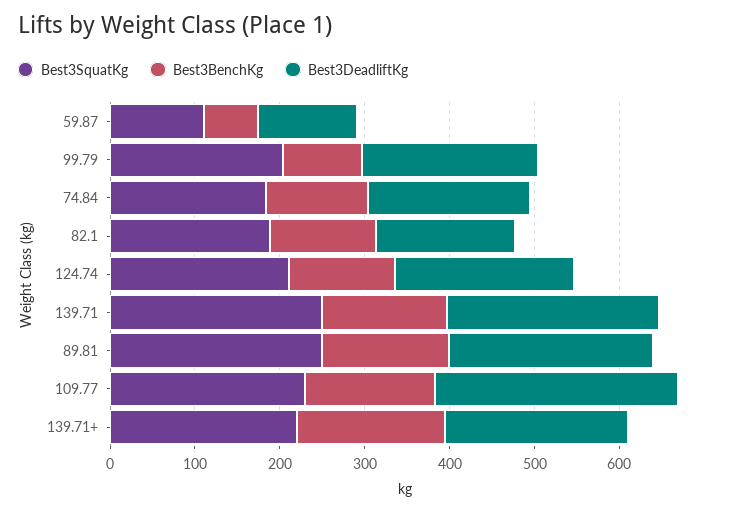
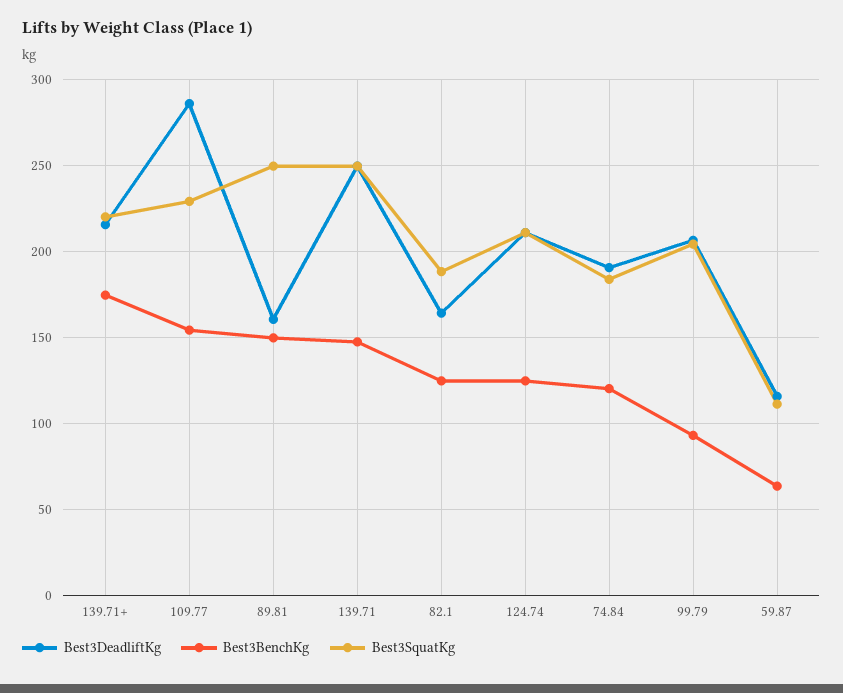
Best3DeadliftKg, 89.81: 240 -> 160

